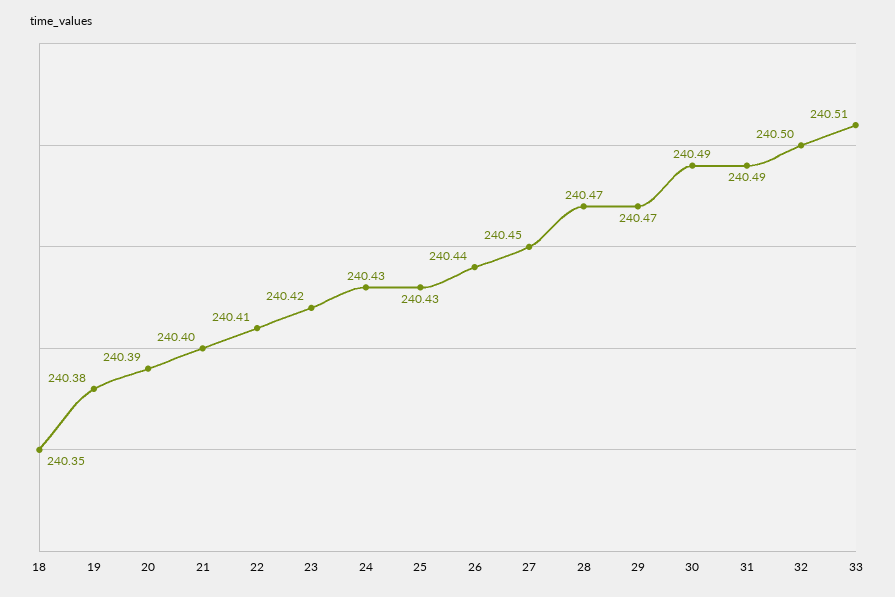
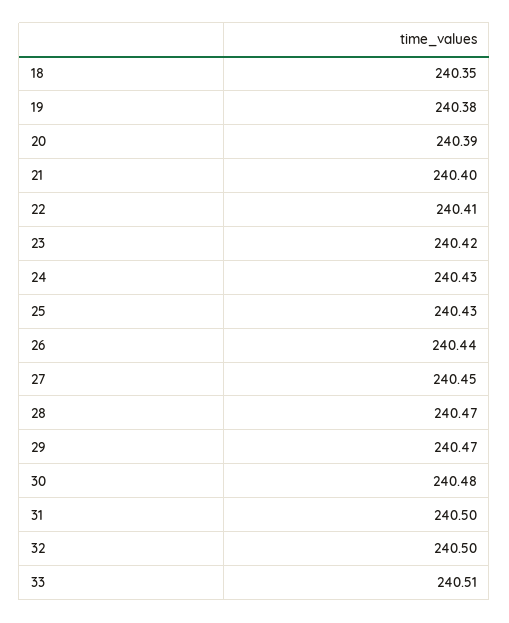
30: 240.49 -> 240.48
31: 240.49 -> 240.5

